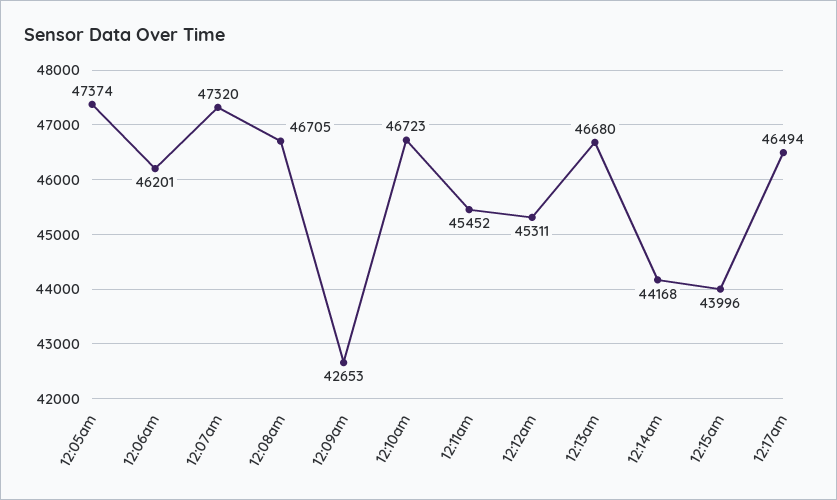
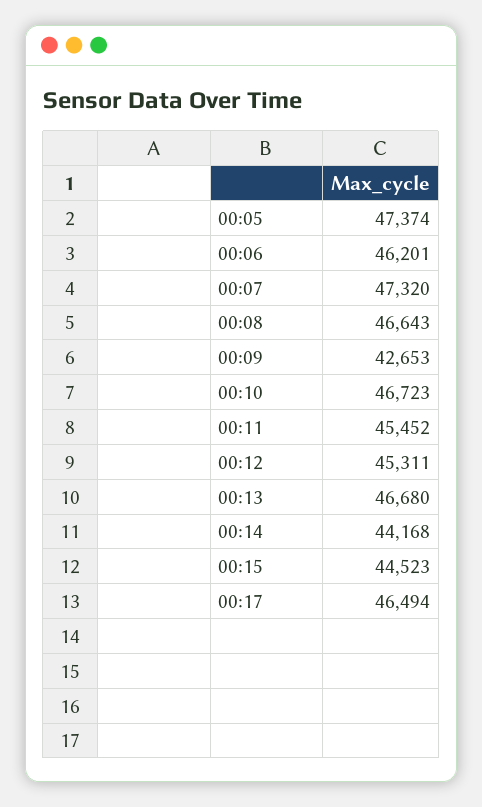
12:08am: 46705 -> 46643
12:15am: 43996 -> 44523

